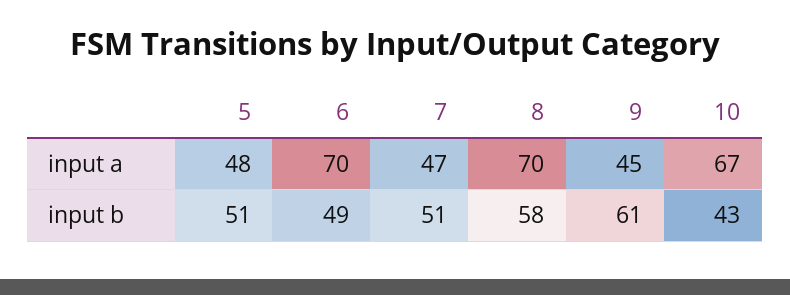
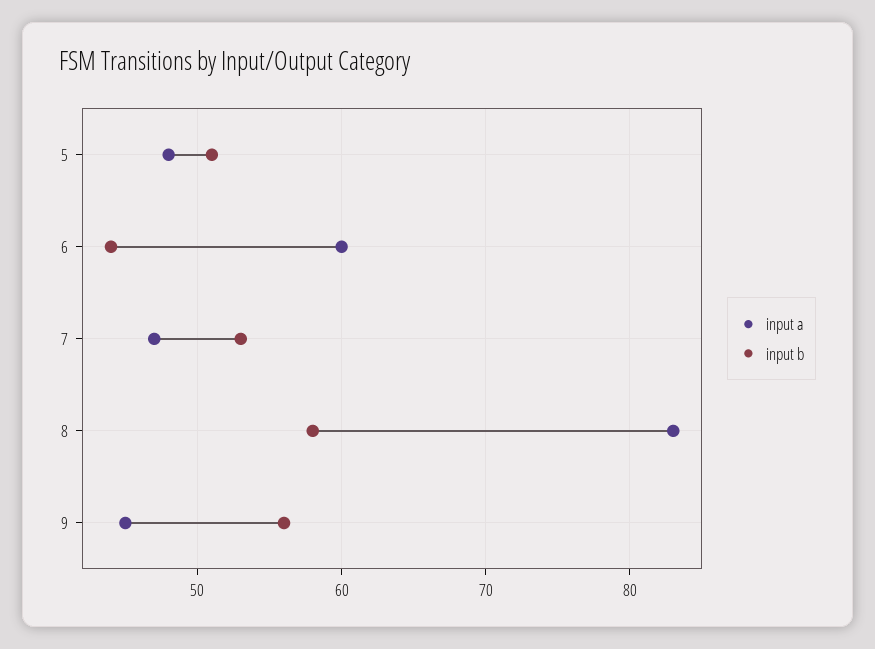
input a, 6: 70 -> 60
input a, 8: 70 -> 83
input a, 10: 67 -> none
input b, 6: 49 -> 44
input b, 7: 51 -> 53
input b, 9: 61 -> 56
input b, 10: 43 -> none

